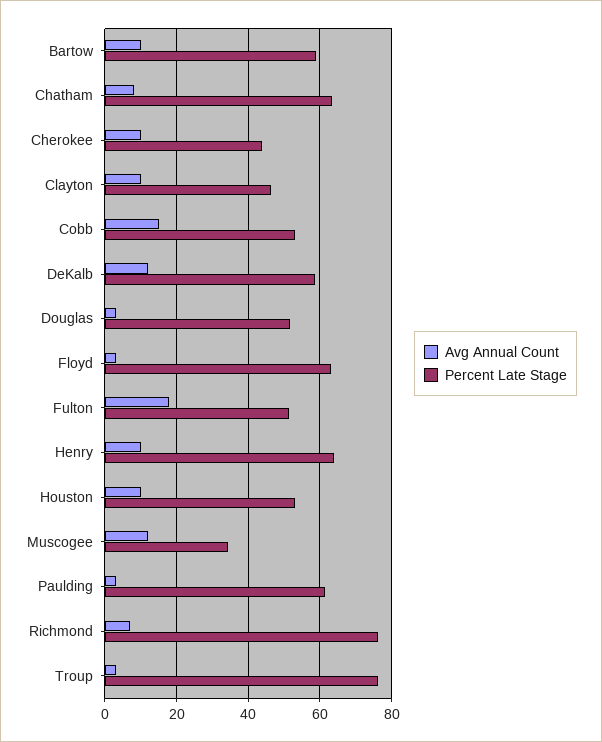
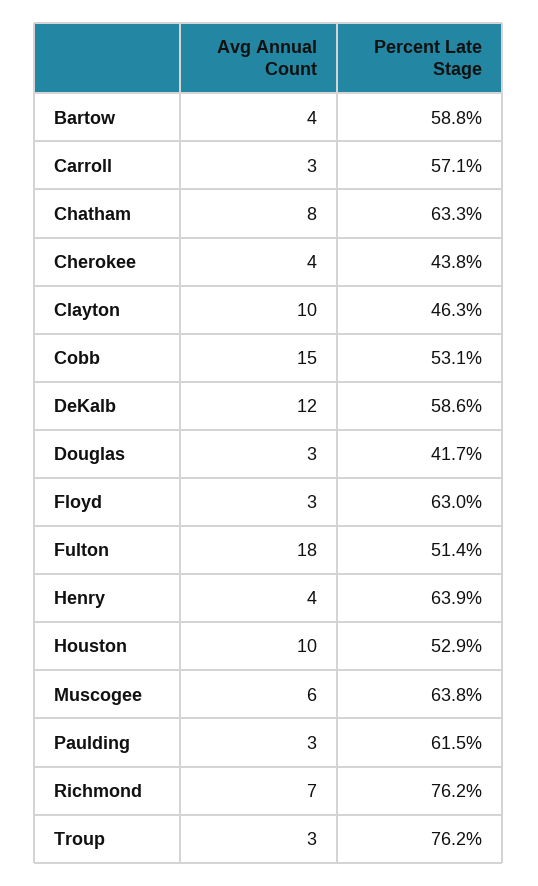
Avg Annual Count, Bartow: 10 -> 4
Avg Annual Count, Cherokee: 10 -> 4
Percent Late Stage, Douglas: 52 -> 41.7
Avg Annual Count, Henry: 10 -> 4
Avg Annual Count, Muscogee: 12 -> 6
Percent Late Stage, Muscogee: 34 -> 63.8
Avg Annual Count, Carroll: none -> 3
Percent Late Stage, Carroll: none -> 57.1

